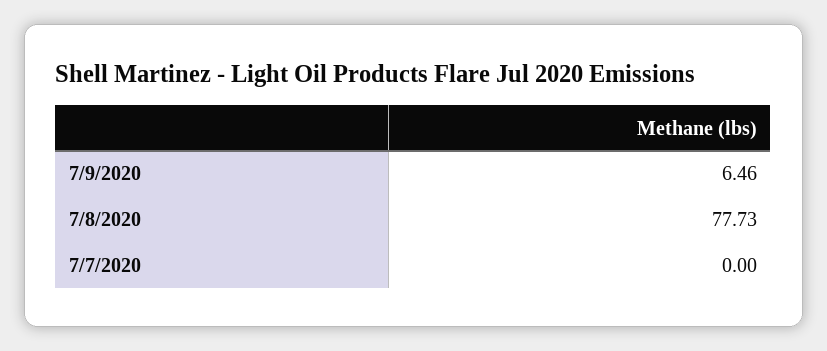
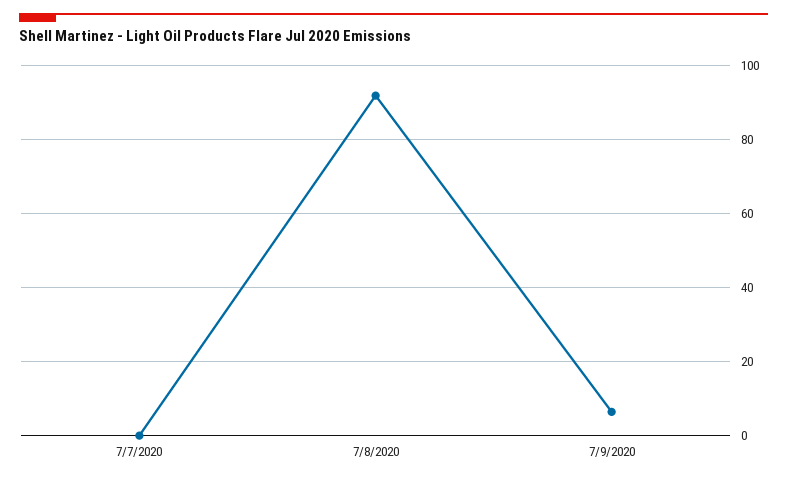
7/8/2020: 77.73 -> 92

